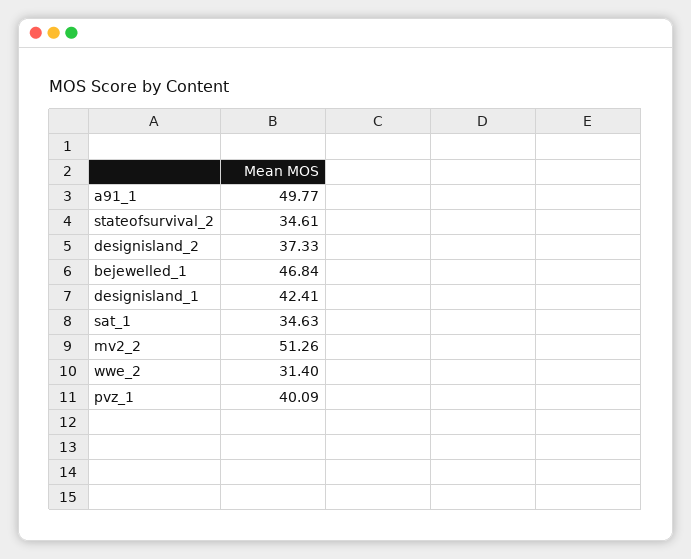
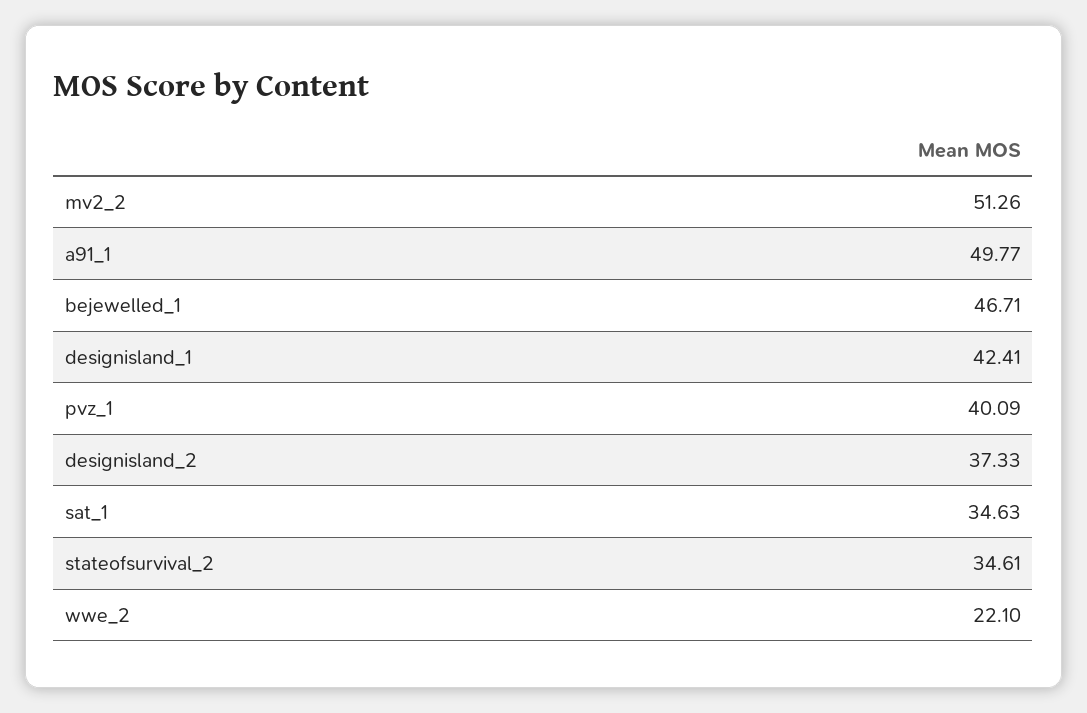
bejewelled_1: 46.84 -> 46.71
wwe_2: 31.4 -> 22.1

